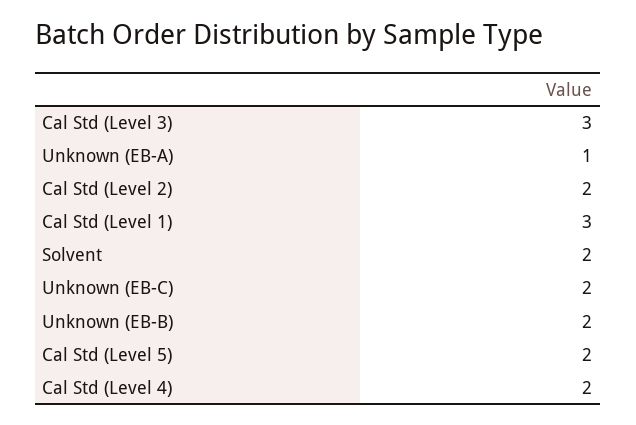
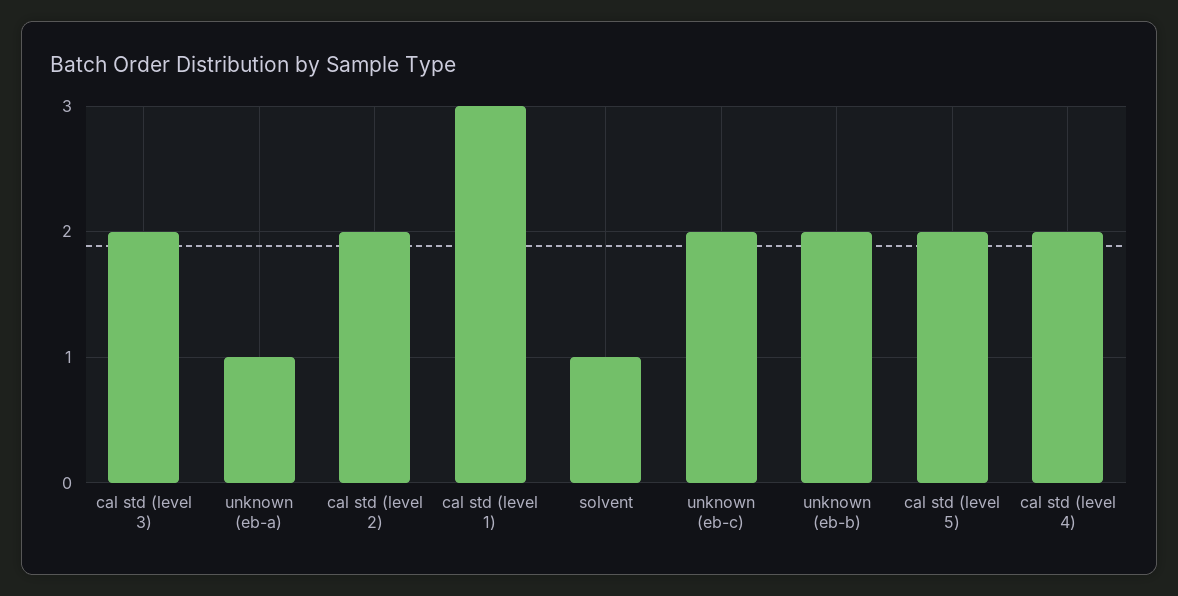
Cal Std (Level 3): 3 -> 2
Solvent: 2 -> 1

